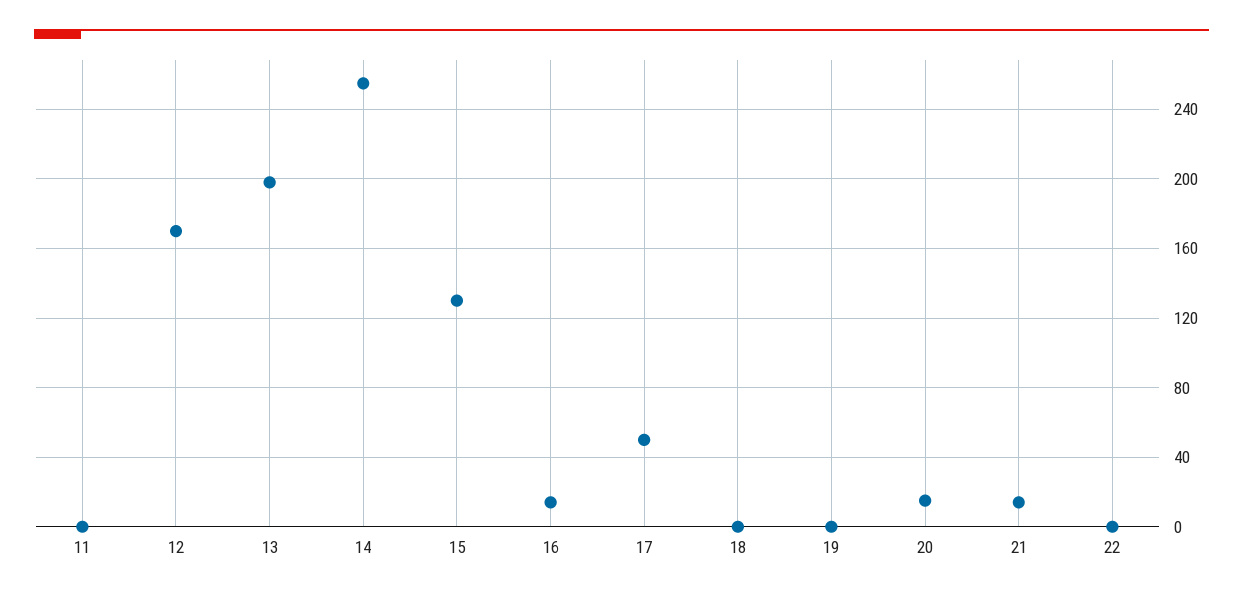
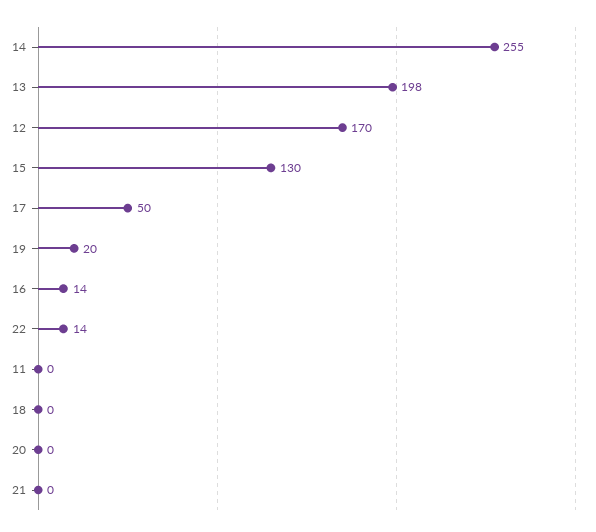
19: 0 -> 20
20: 15 -> 0
21: 15 -> 0
22: 0 -> 14

